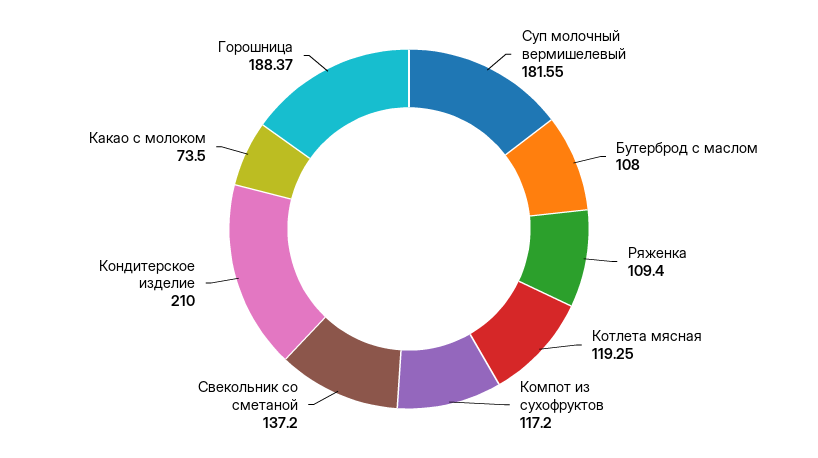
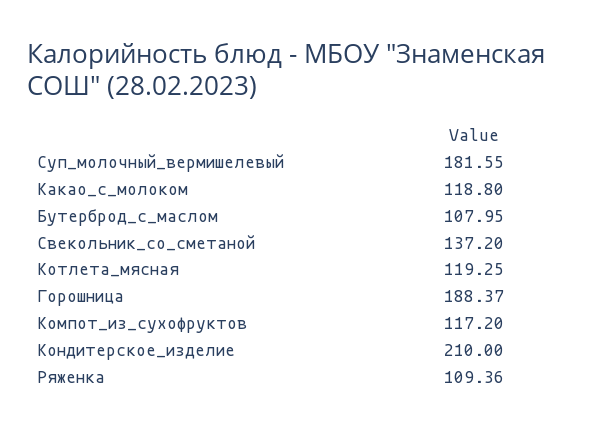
Бутерброд с маслом: 108 -> 107.95
Ряженка: 109.4 -> 109.36
Какао с молоком: 73.5 -> 118.8

